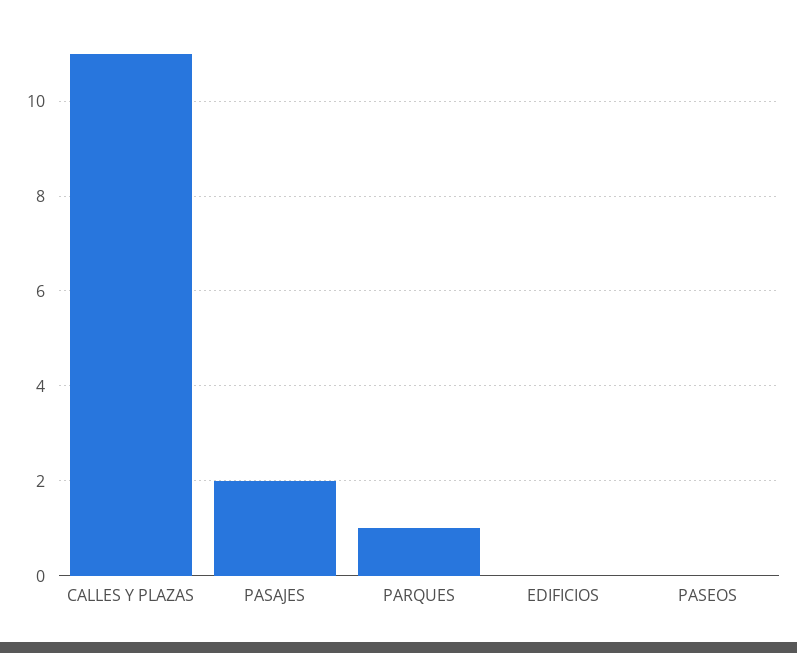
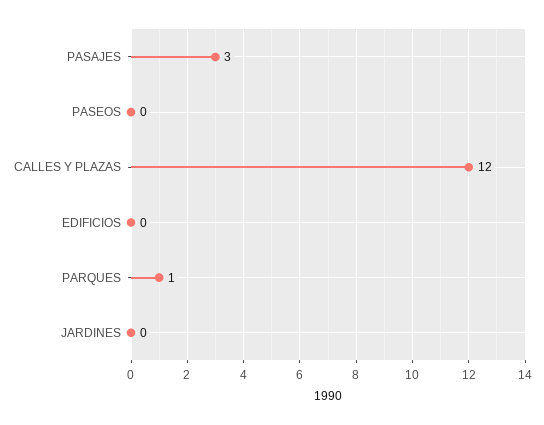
CALLES Y PLAZAS: 11 -> 12
PASAJES: 2 -> 3
JARDINES: none -> 0

